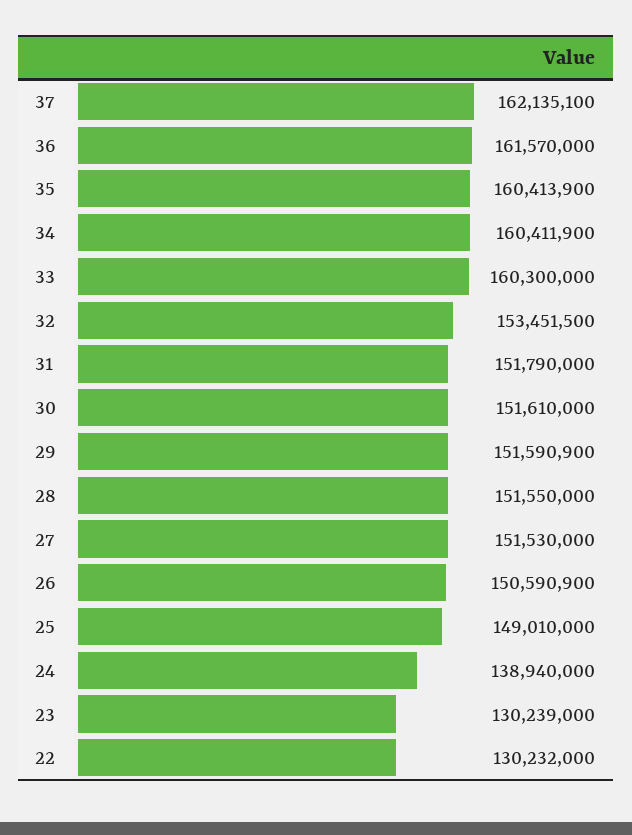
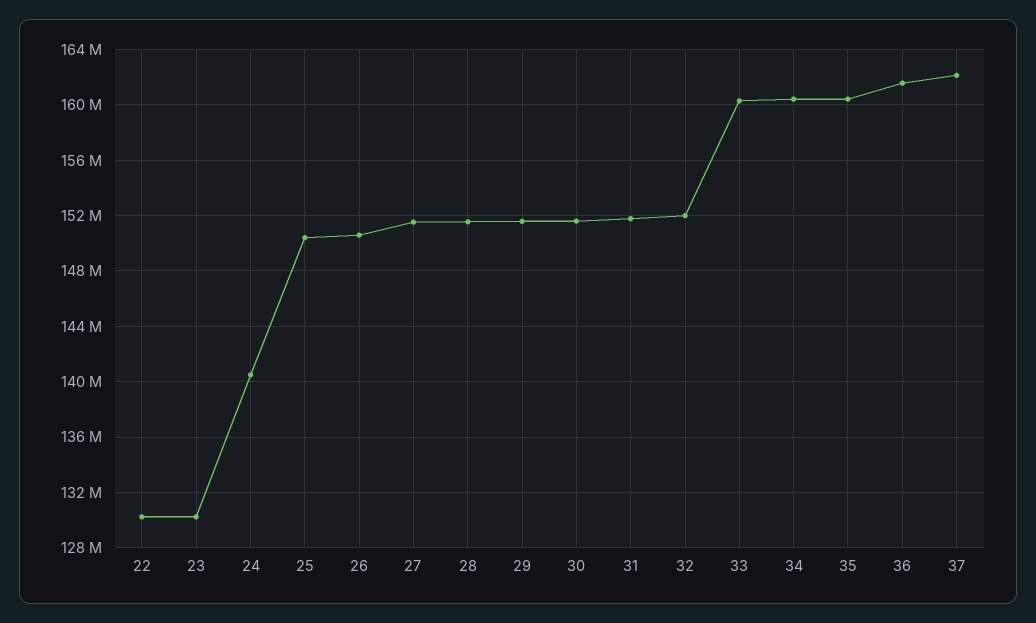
32: 153451500 -> 152000000
25: 149010000 -> 150500000
24: 138940000 -> 140500000

